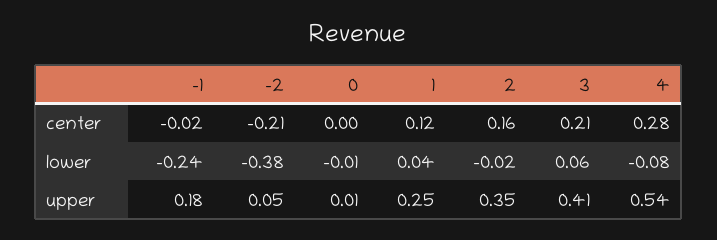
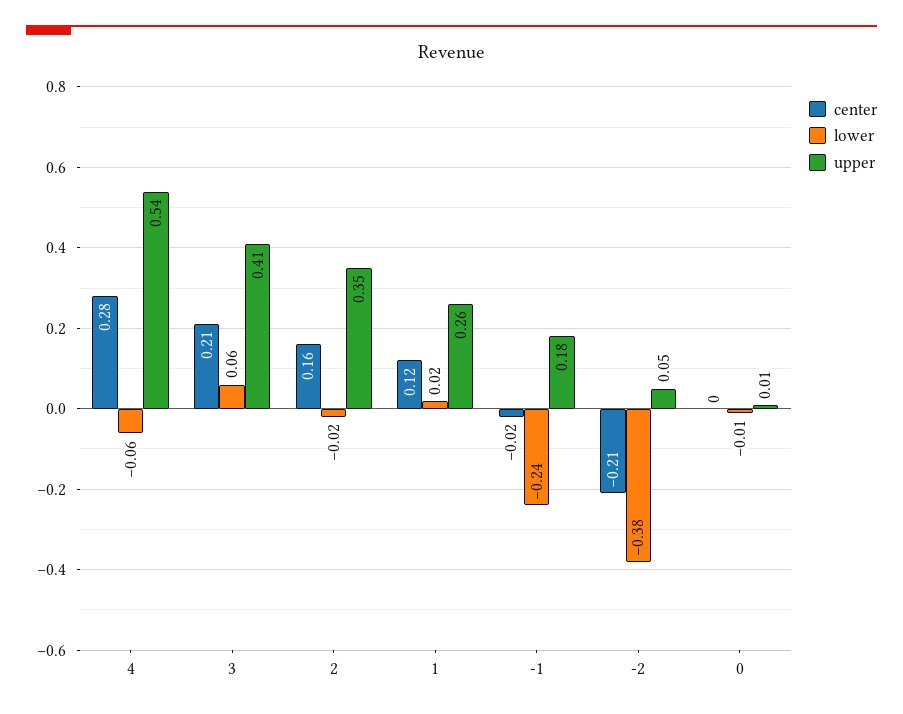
lower, 1: 0.04 -> 0.02
lower, 4: -0.08 -> -0.06
upper, 1: 0.25 -> 0.26

